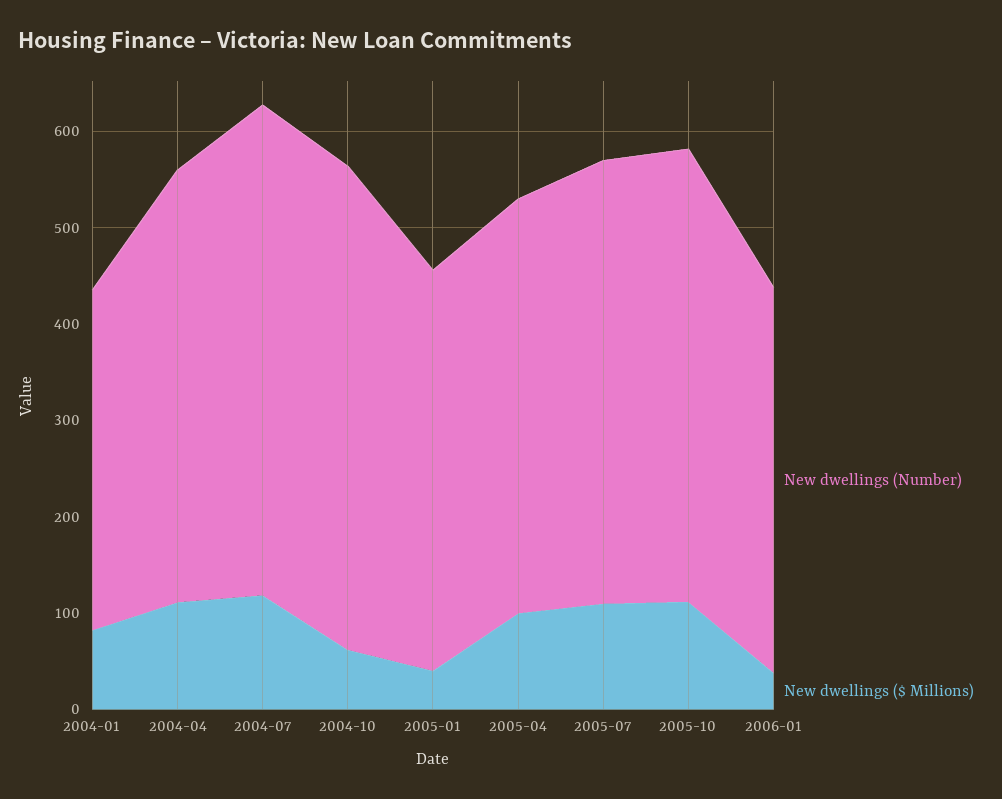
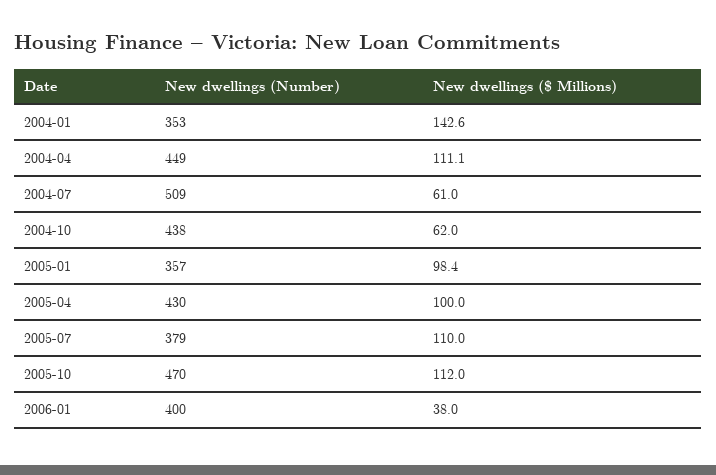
New dwellings ($ Millions), 2004-01: 80 -> 142.6
New dwellings ($ Millions), 2004-07: 120 -> 61
New dwellings (Number), 2004-10: 500 -> 438
New dwellings (Number), 2005-01: 420 -> 357
New dwellings ($ Millions), 2005-01: 40 -> 98.4
New dwellings (Number), 2005-07: 460 -> 379

